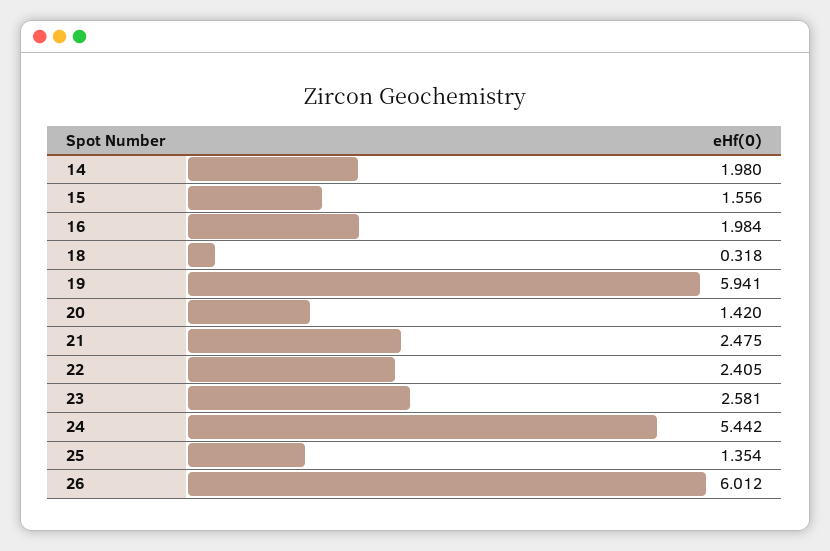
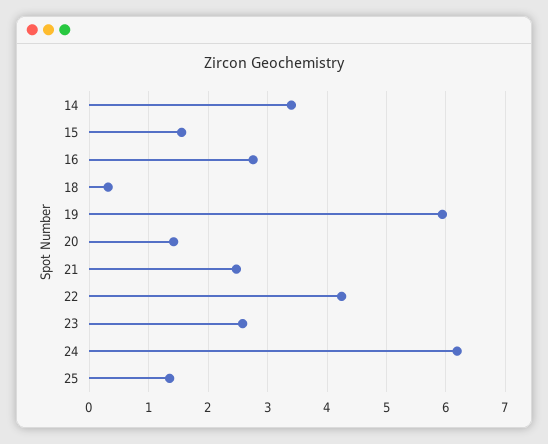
14: 1.98 -> 3.4
16: 1.984 -> 2.8
22: 2.405 -> 4.2
24: 5.442 -> 6.2
26: 6.012 -> none

